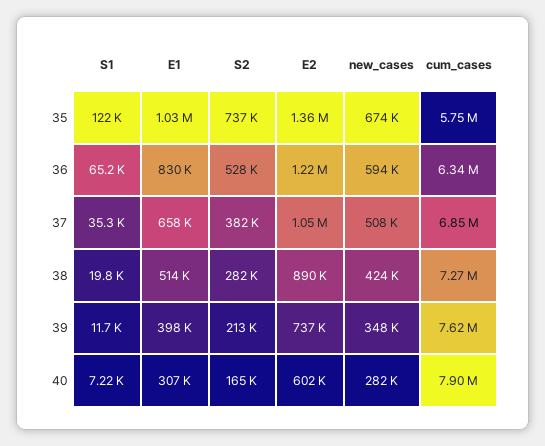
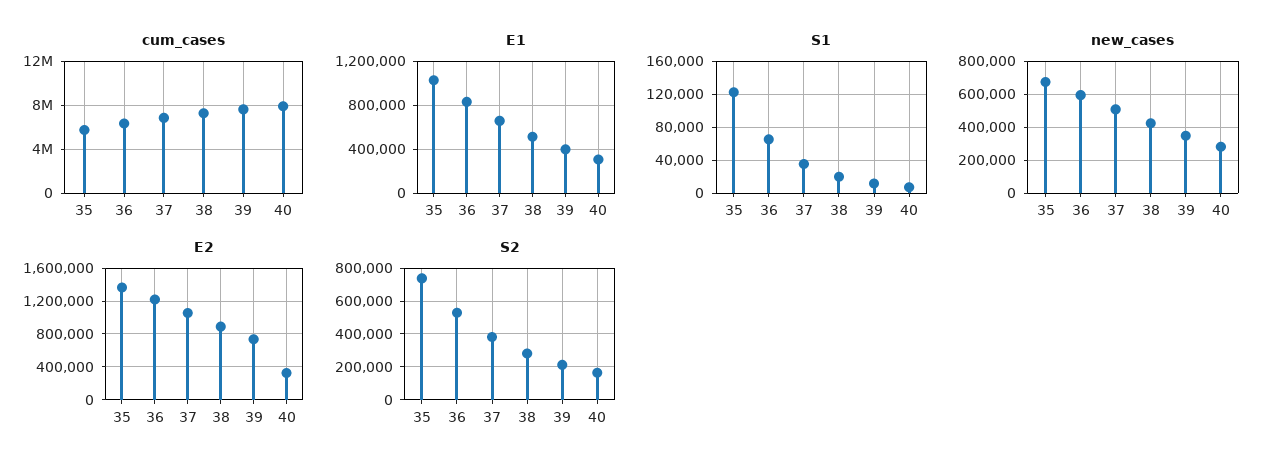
E2, 40: 602000 -> 300000

